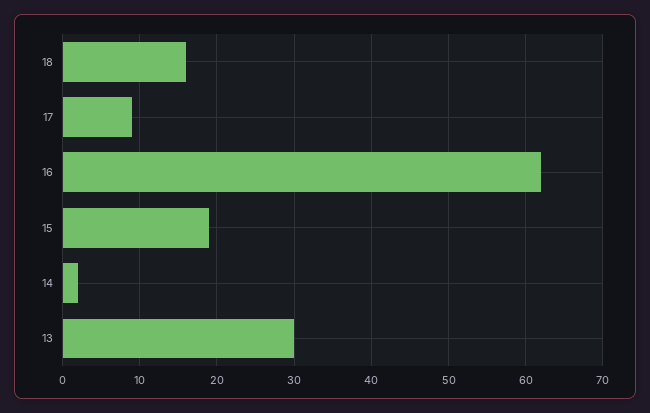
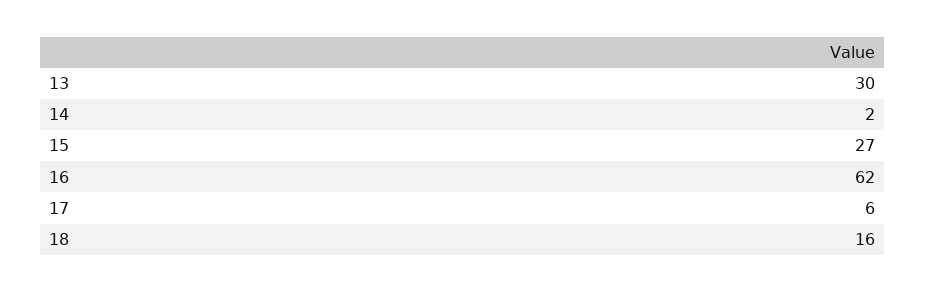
17: 9 -> 6
15: 19 -> 27

